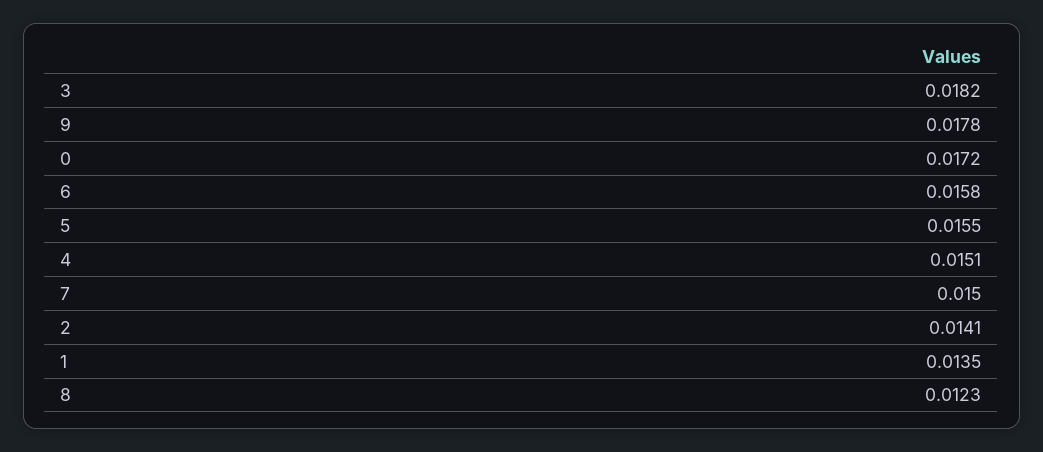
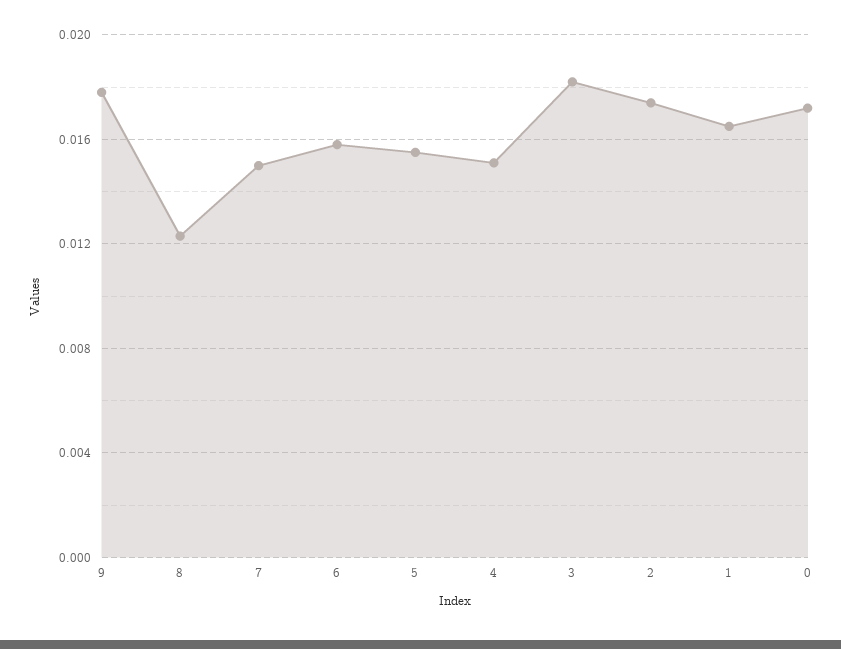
2: 0.0141 -> 0.0175
1: 0.0135 -> 0.0165

